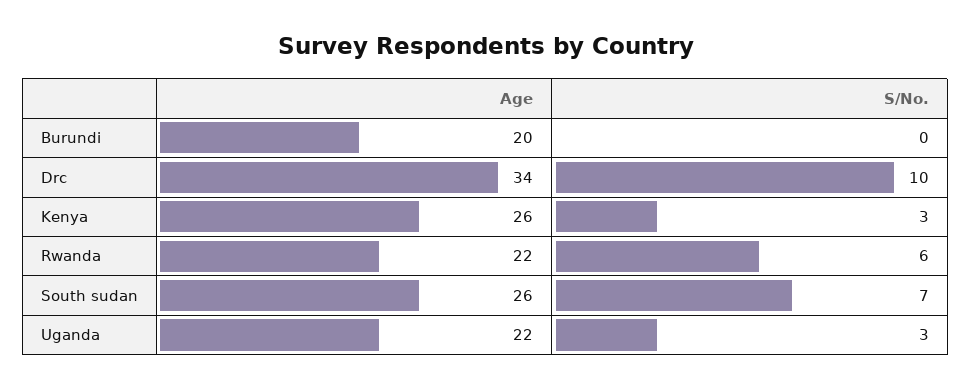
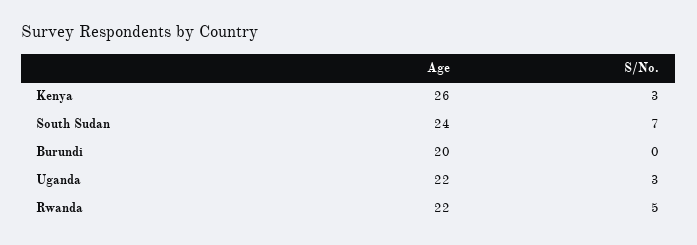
Age, Drc: 34 -> none
S/No., Drc: 10 -> none
S/No., Rwanda: 6 -> 5
Age, South sudan: 26 -> 24

